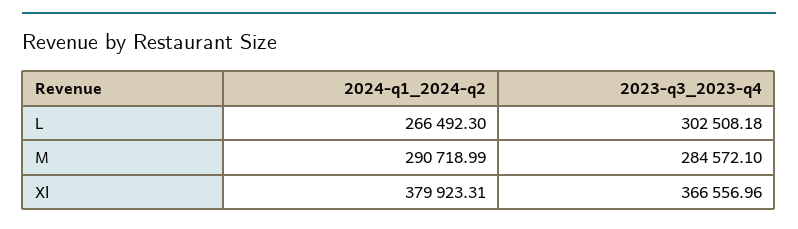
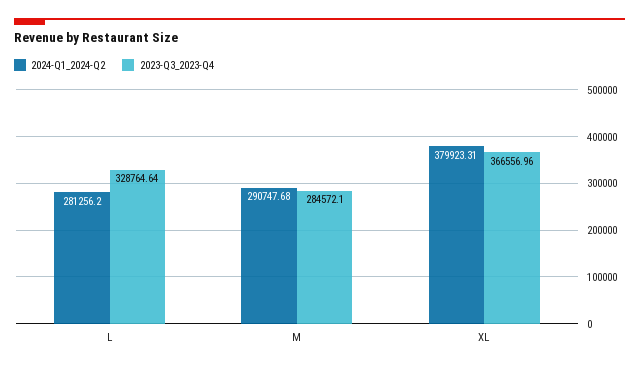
2024-q1_2024-q2, L: 266492.3 -> 281256.2
2023-q3_2023-q4, L: 302508.18 -> 328764.64
2024-q1_2024-q2, M: 290718.99 -> 290747.68

